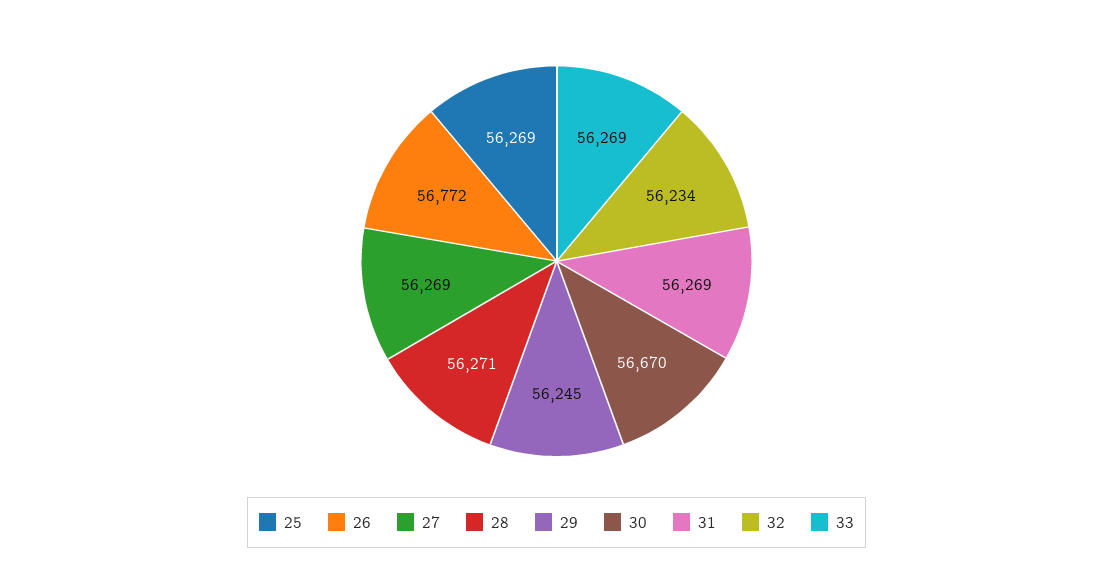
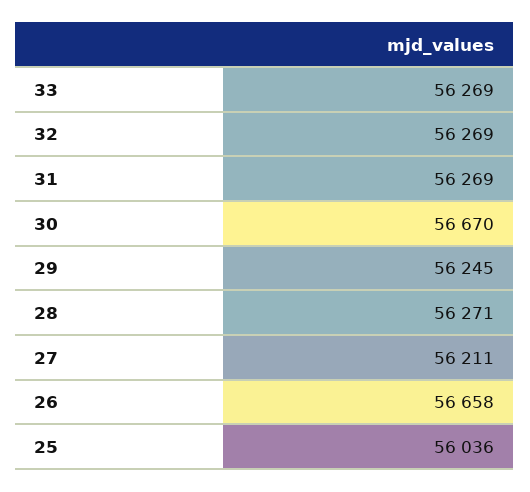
25: 56269 -> 56036
26: 56772 -> 56658
27: 56269 -> 56211
32: 56234 -> 56269

